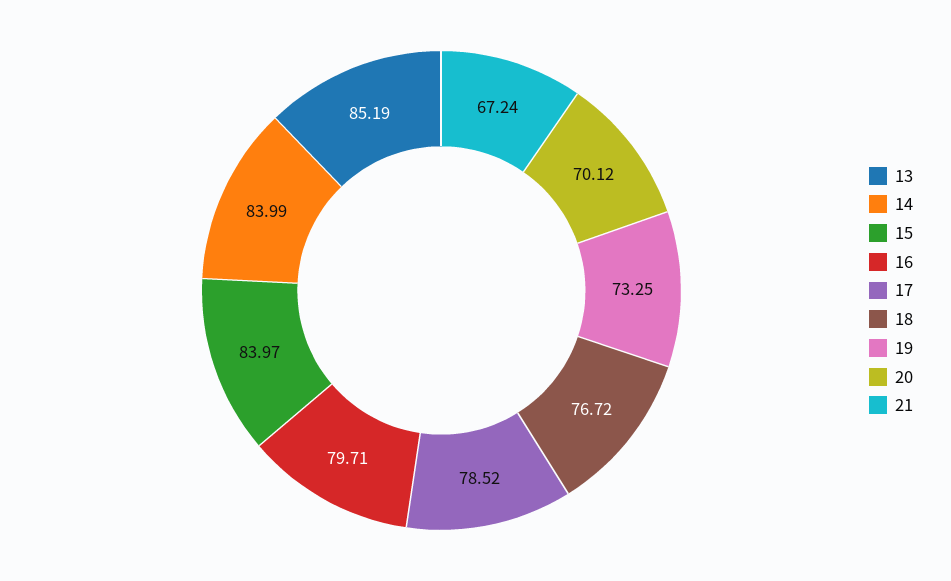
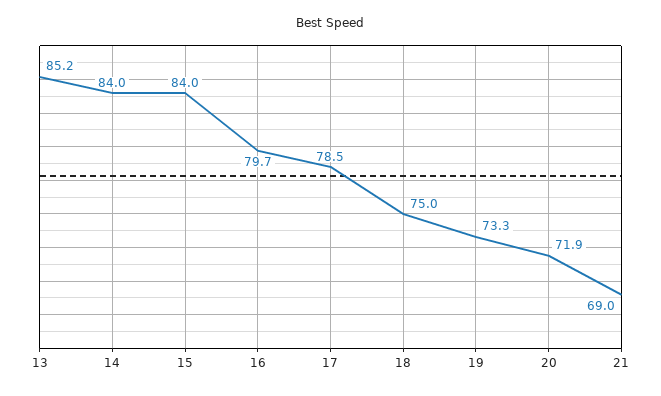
18: 76.72 -> 75
20: 70.12 -> 71.9
21: 67.24 -> 69

